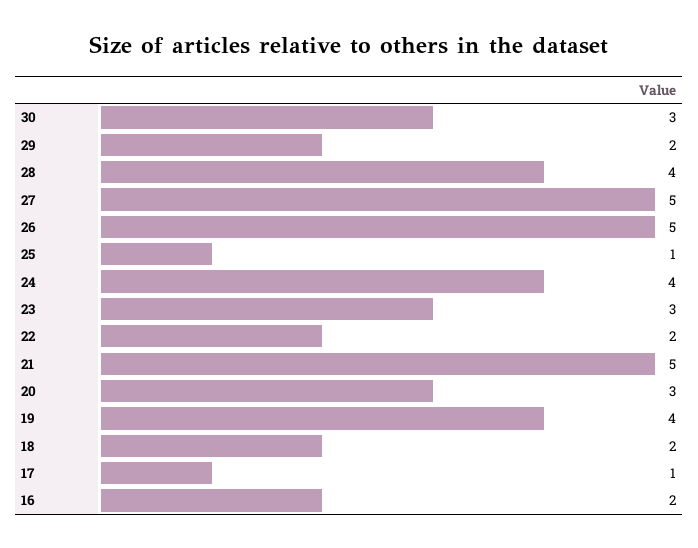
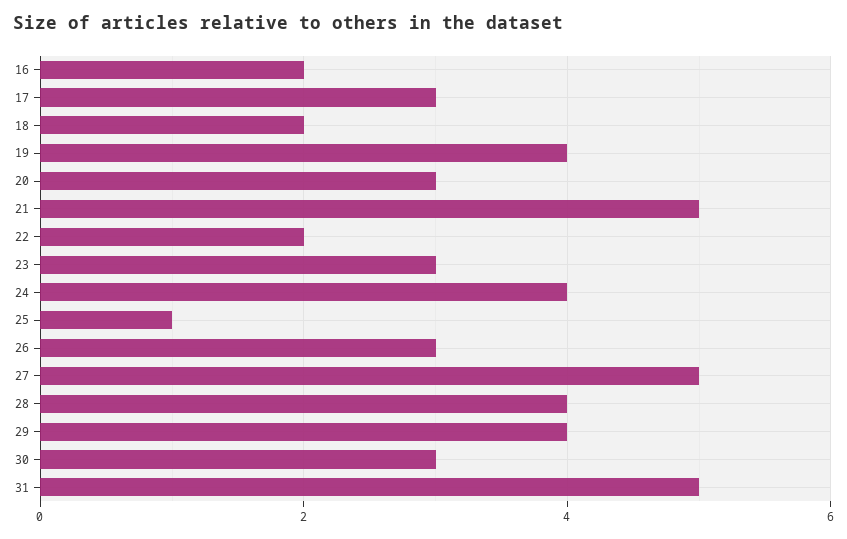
29: 2 -> 4
26: 5 -> 3
17: 1 -> 3
31: none -> 5

